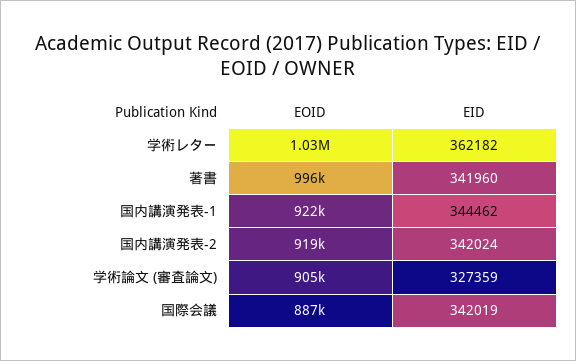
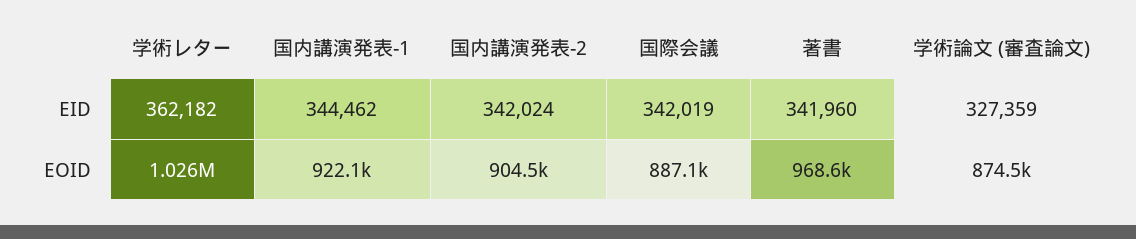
EOID, 著書: 996000 -> 968600
EOID, 国内講演発表-2: 919000 -> 904500
EOID, 学術論文 (審査論文): 905000 -> 874500

